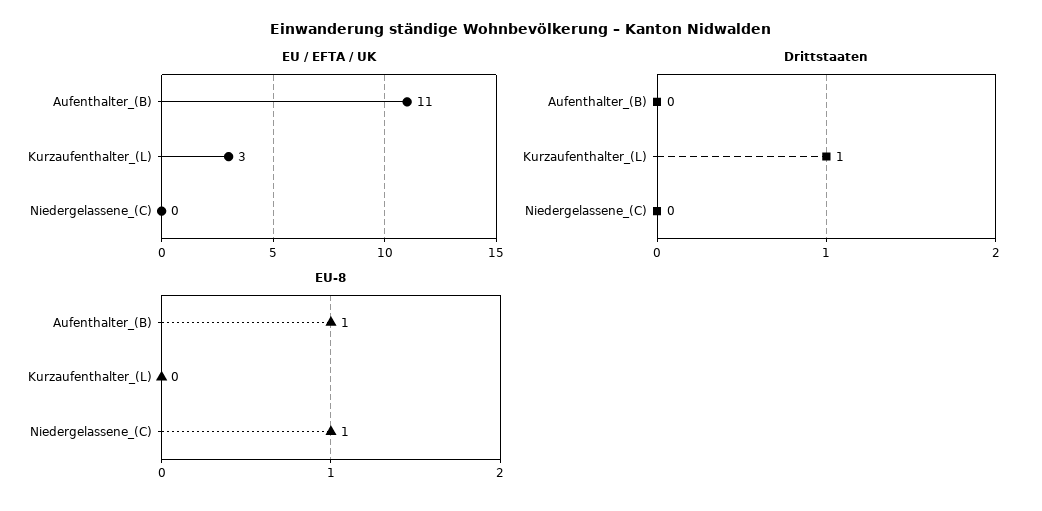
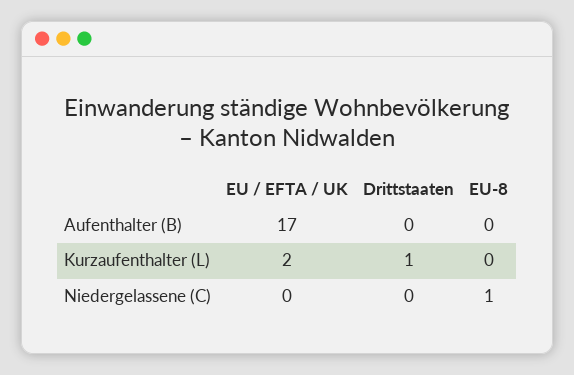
EU / EFTA / UK, Aufenthalter_(B): 11 -> 17
EU / EFTA / UK, Kurzaufenthalter_(L): 3 -> 2
EU-8, Aufenthalter_(B): 1 -> 0

